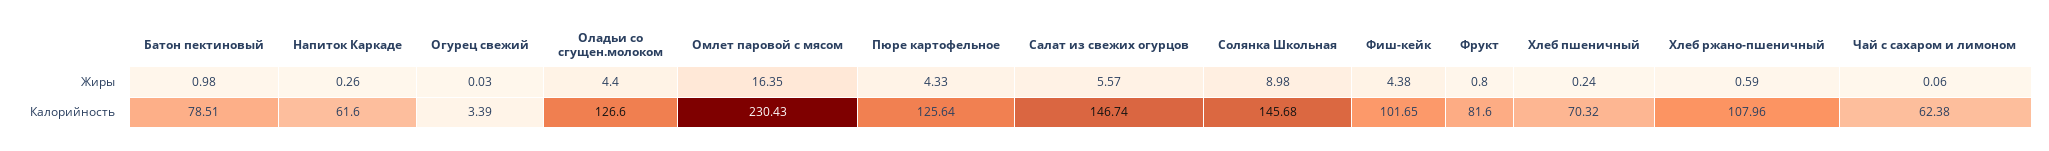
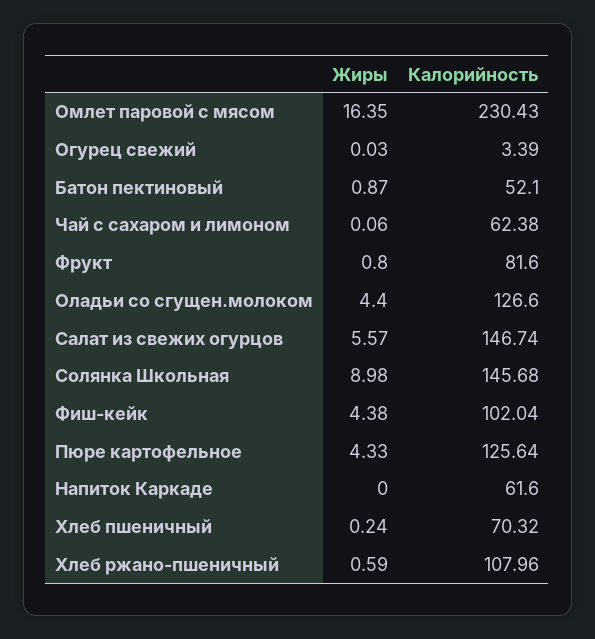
Батон пектиновый, Жиры: 0.98 -> 0.87
Напиток Каркаде, Жиры: 0.26 -> 0
Батон пектиновый, Калорийность: 78.51 -> 52.1
Фиш-кейк, Калорийность: 101.65 -> 102.04

